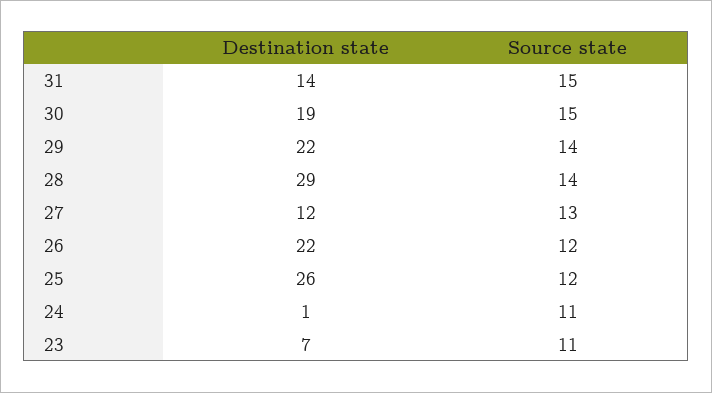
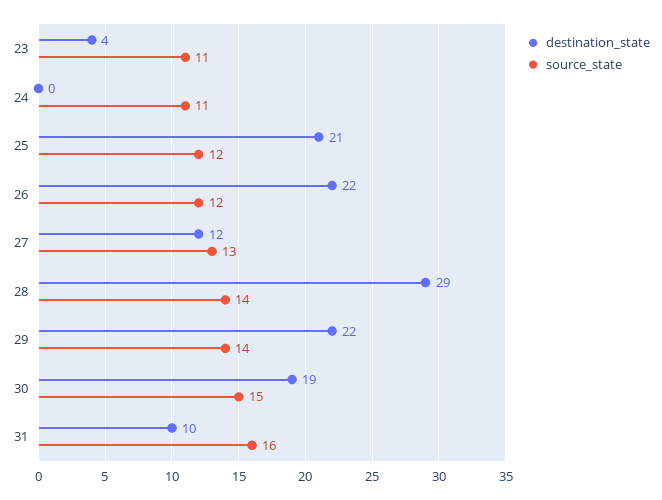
Destination state, 31: 14 -> 10
Source state, 31: 15 -> 16
Destination state, 25: 26 -> 21
Destination state, 24: 1 -> 0
Destination state, 23: 7 -> 4

